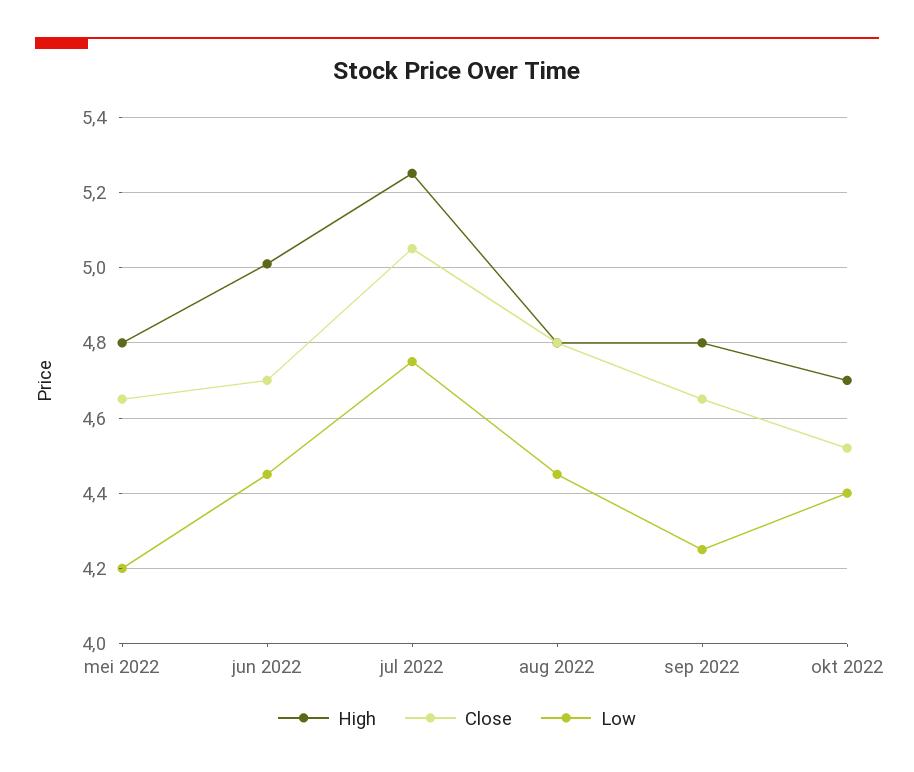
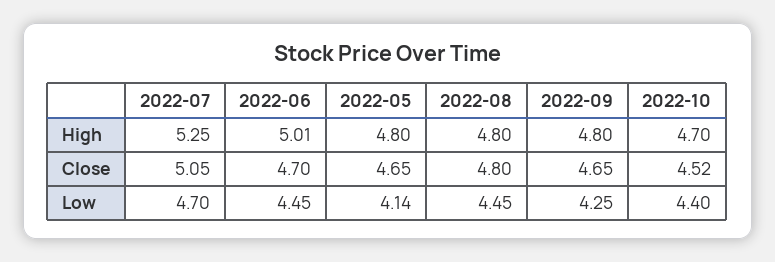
Low, mei 2022: 4.2 -> 4.14
Low, jul 2022: 4.75 -> 4.7

